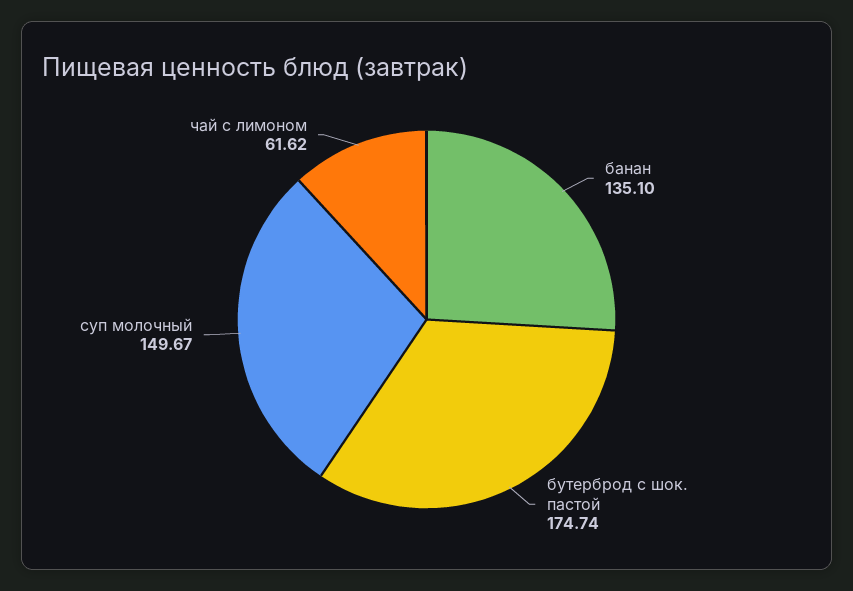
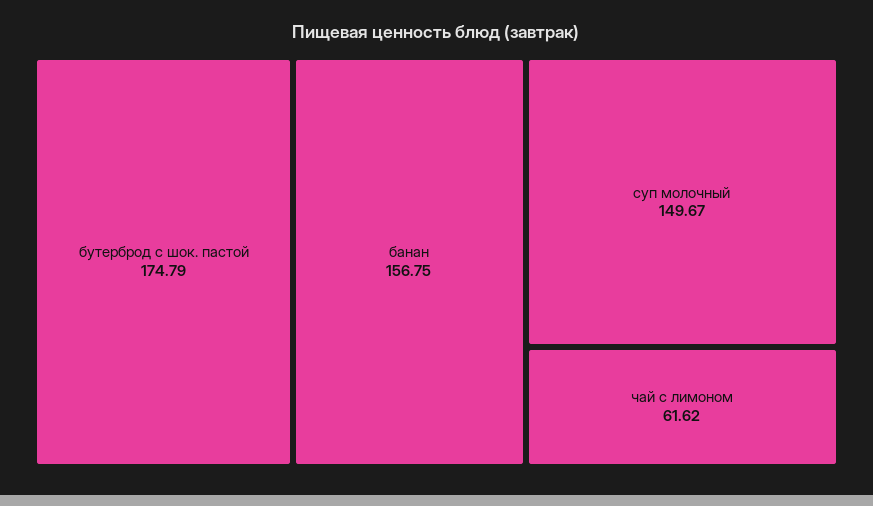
банан: 135.1 -> 156.75
бутерброд с шок. пастой: 174.74 -> 174.79

